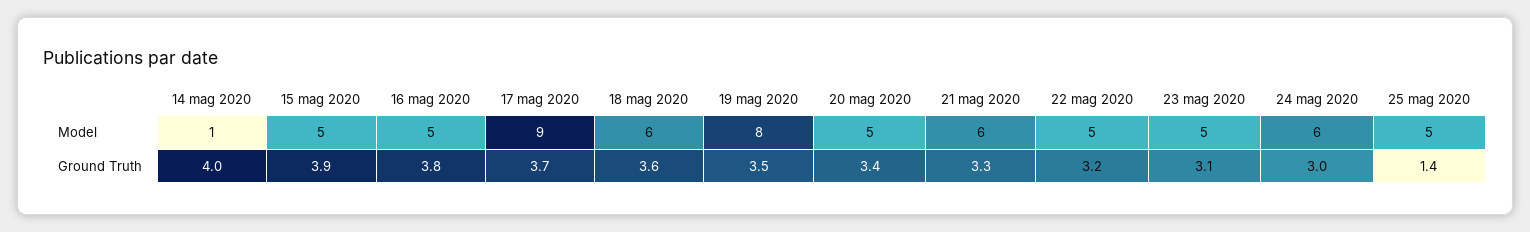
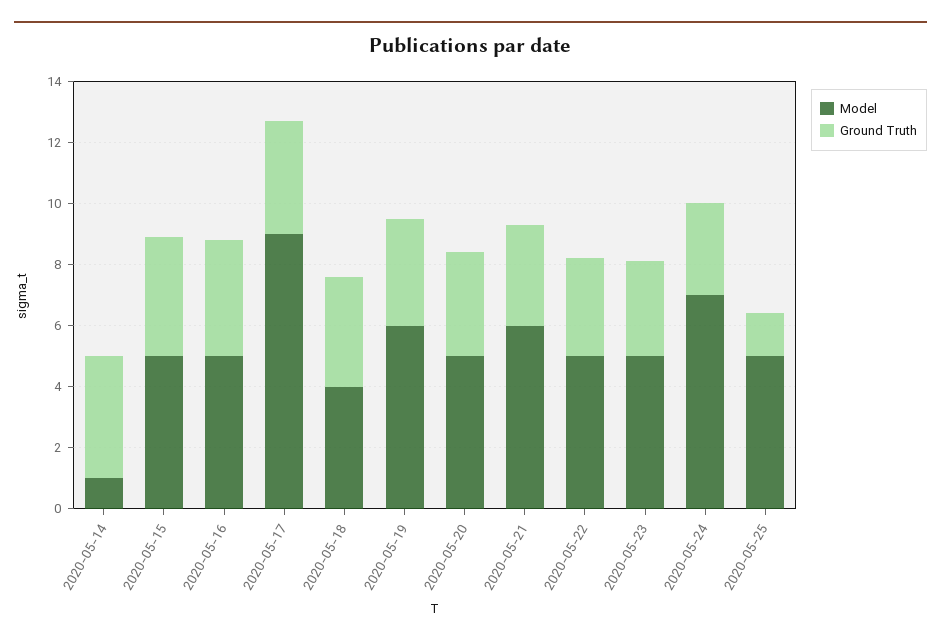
Model, 18 mag 2020: 6 -> 4
Model, 19 mag 2020: 8 -> 6
Model, 24 mag 2020: 6 -> 7

